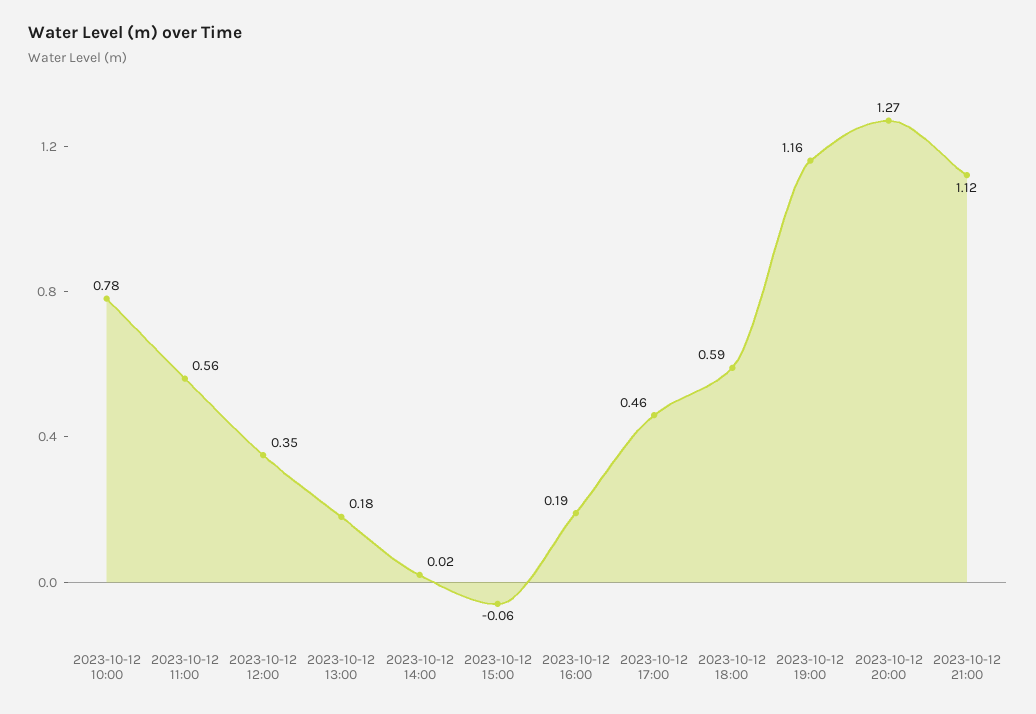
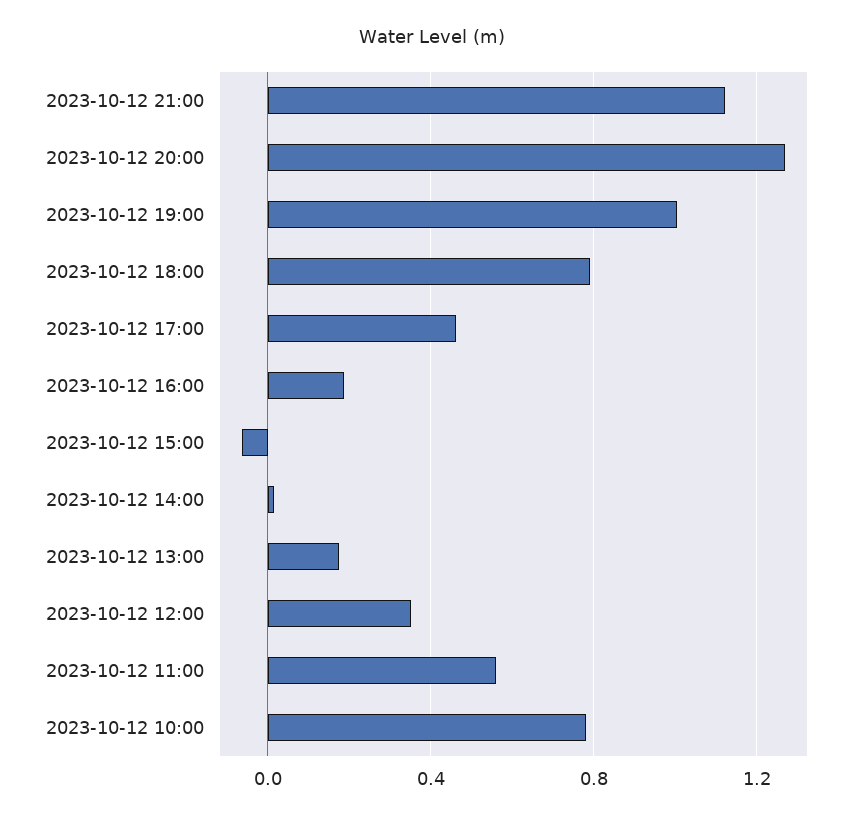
2023-10-12 18:00: 0.59 -> 0.8
2023-10-12 19:00: 1.16 -> 1

